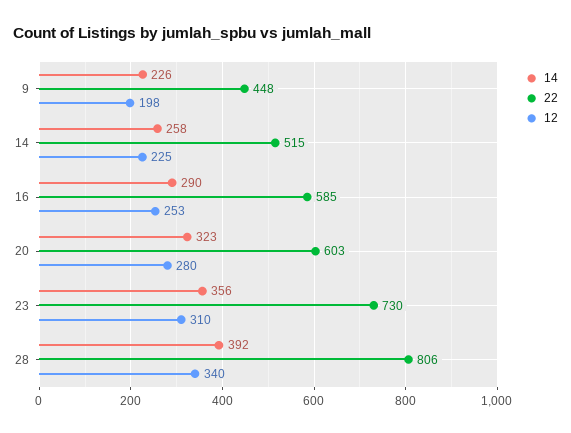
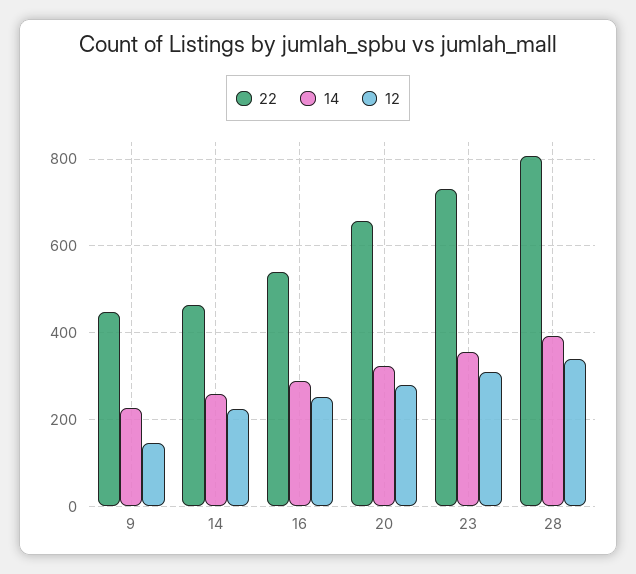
12, 9: 198 -> 140
22, 14: 515 -> 460
22, 16: 585 -> 540
22, 20: 603 -> 660

